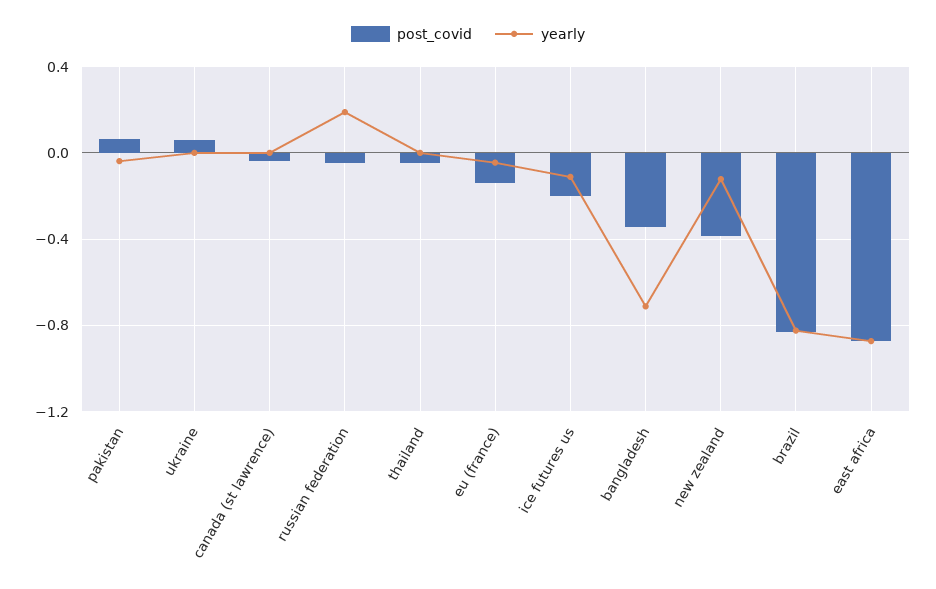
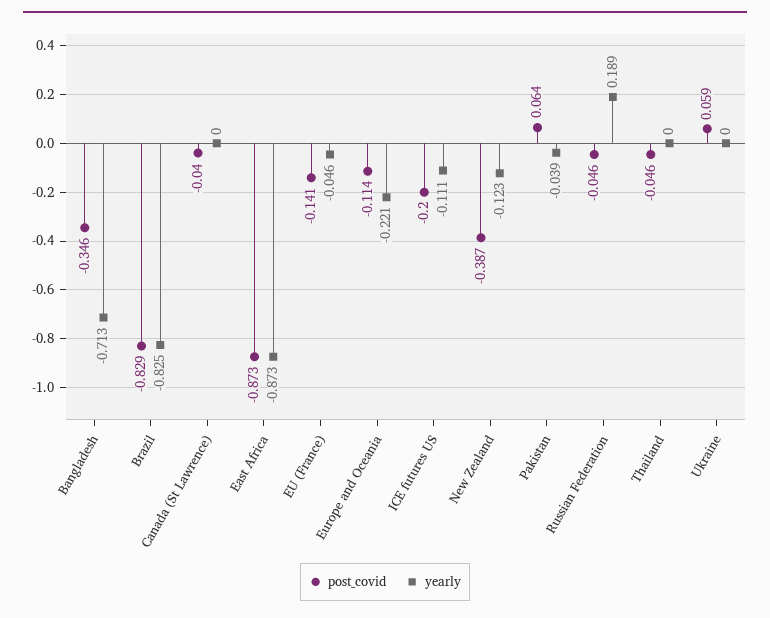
post_covid, Europe and Oceania: none -> -0.114
yearly, Europe and Oceania: none -> -0.221

